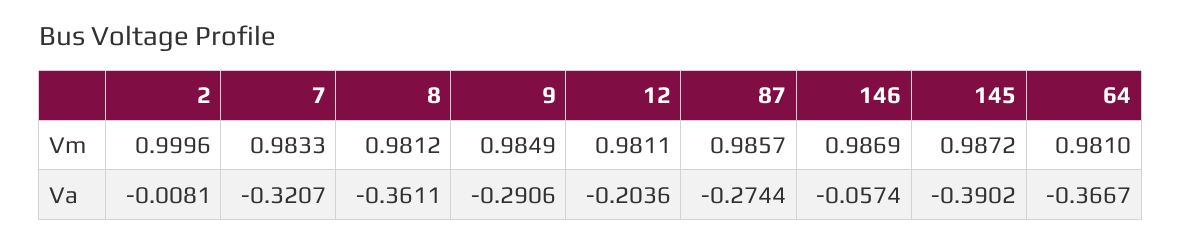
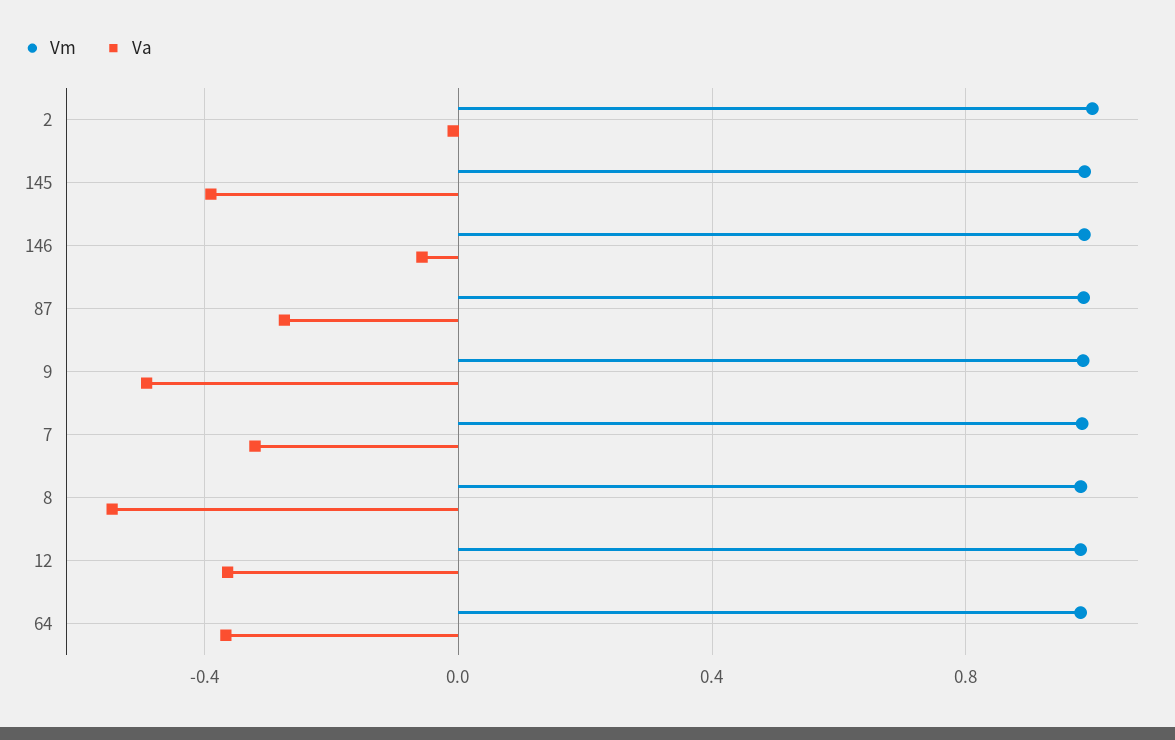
Va, 8: -0.3611 -> -0.55
Va, 9: -0.2906 -> -0.5
Va, 12: -0.2036 -> -0.35

